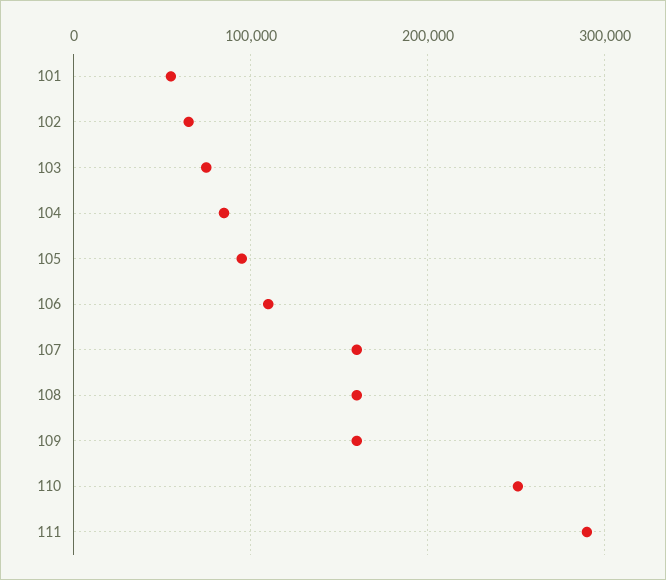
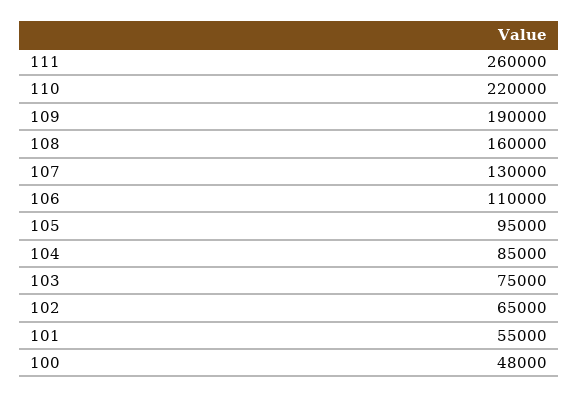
107: 160000 -> 130000
109: 160000 -> 190000
110: 250000 -> 220000
111: 290000 -> 260000
100: none -> 48000

